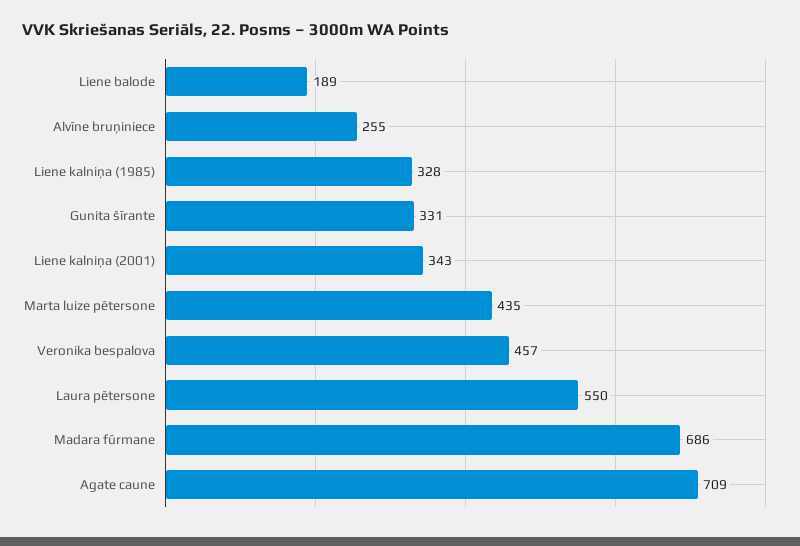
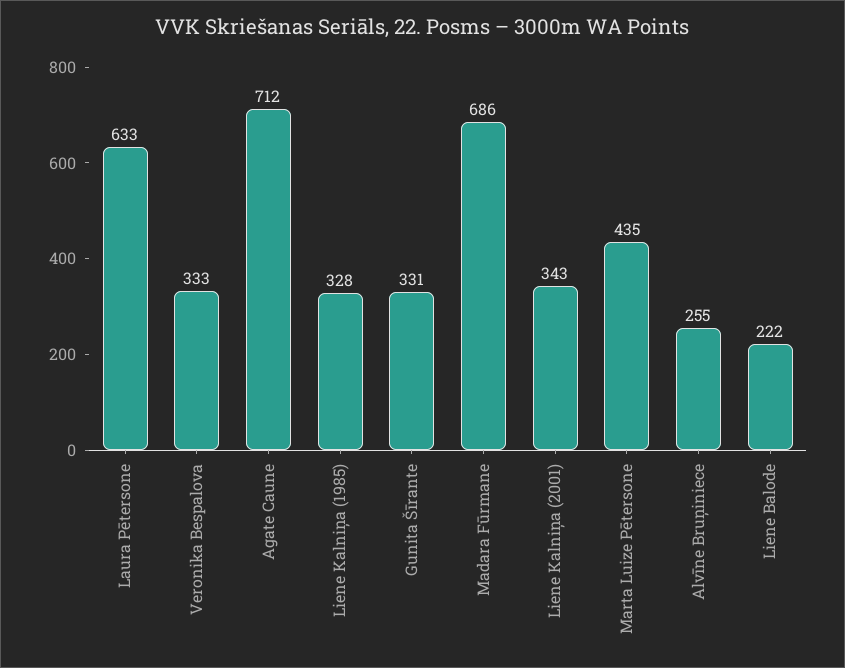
Liene balode: 189 -> 222
Veronika bespalova: 457 -> 333
Laura pētersone: 550 -> 633
Agate caune: 709 -> 712

